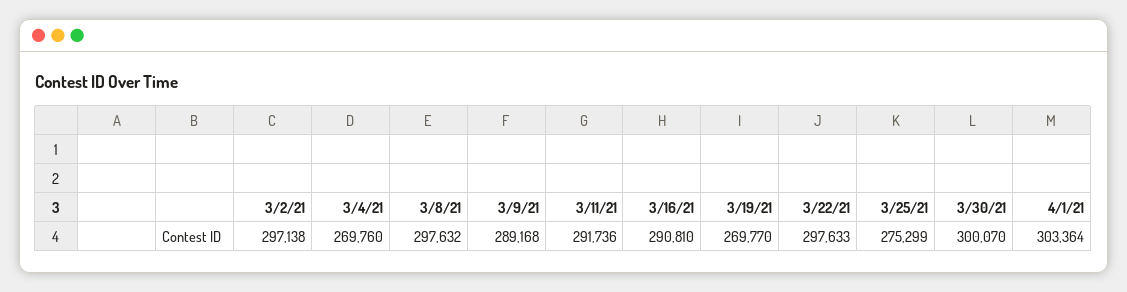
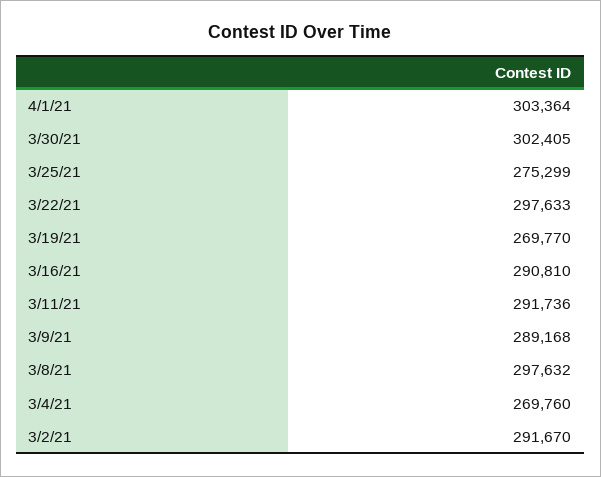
3/2/21: 297138 -> 291670
3/30/21: 300070 -> 302405

